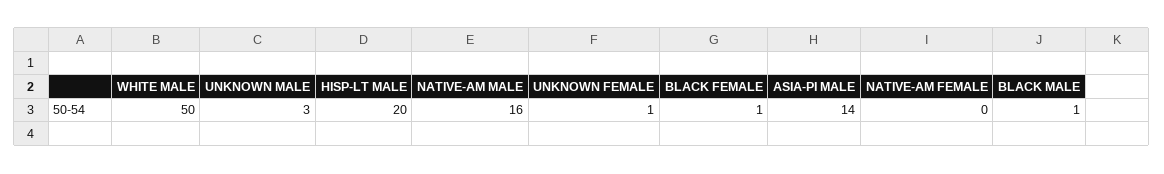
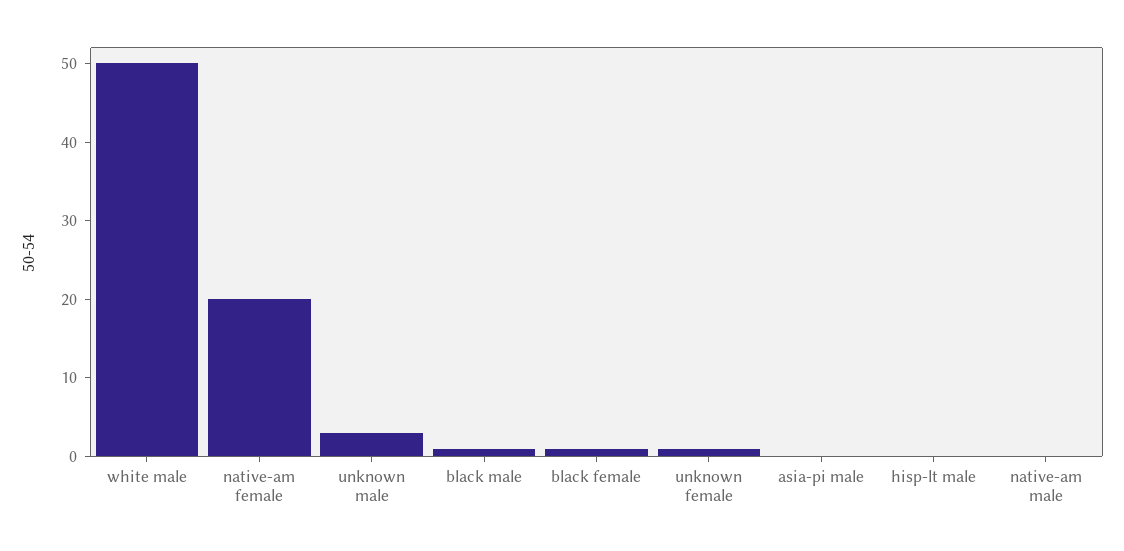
HISP-LT MALE: 20 -> 0
NATIVE-AM MALE: 16 -> 0
ASIA-PI MALE: 14 -> 0
NATIVE-AM FEMALE: 0 -> 20

